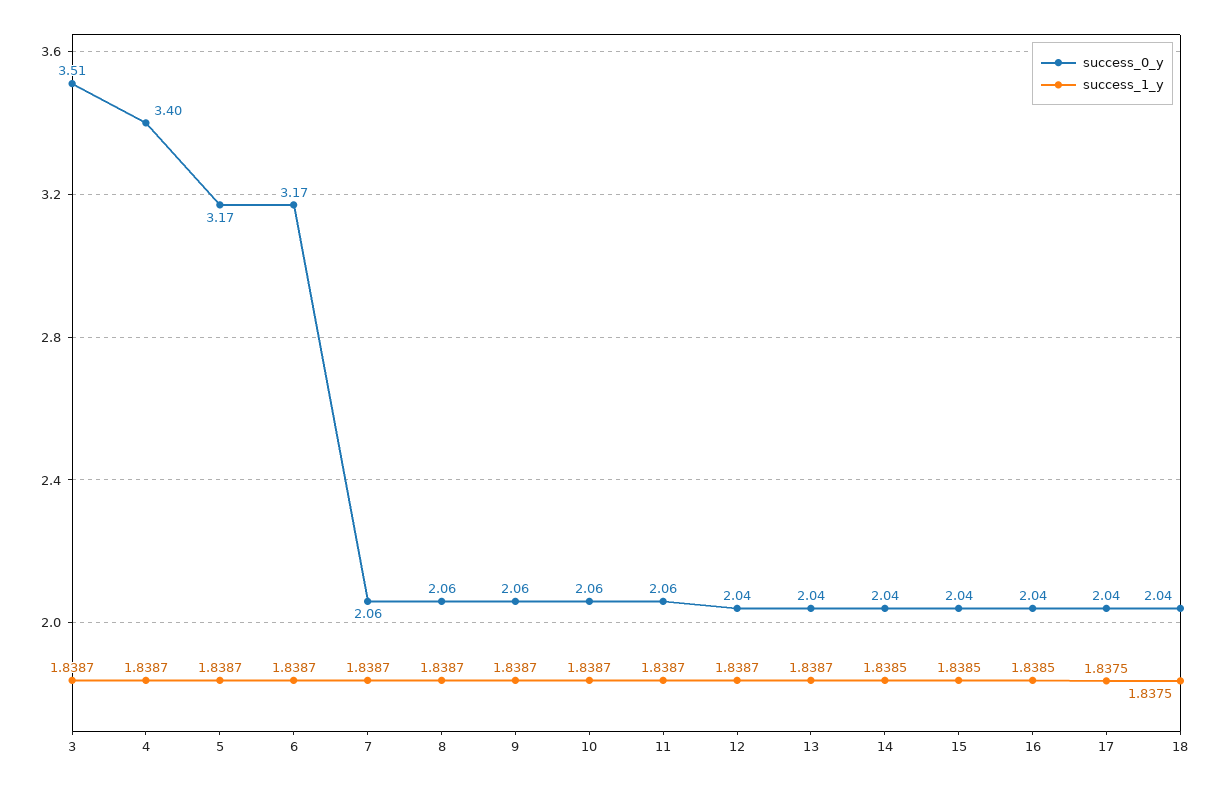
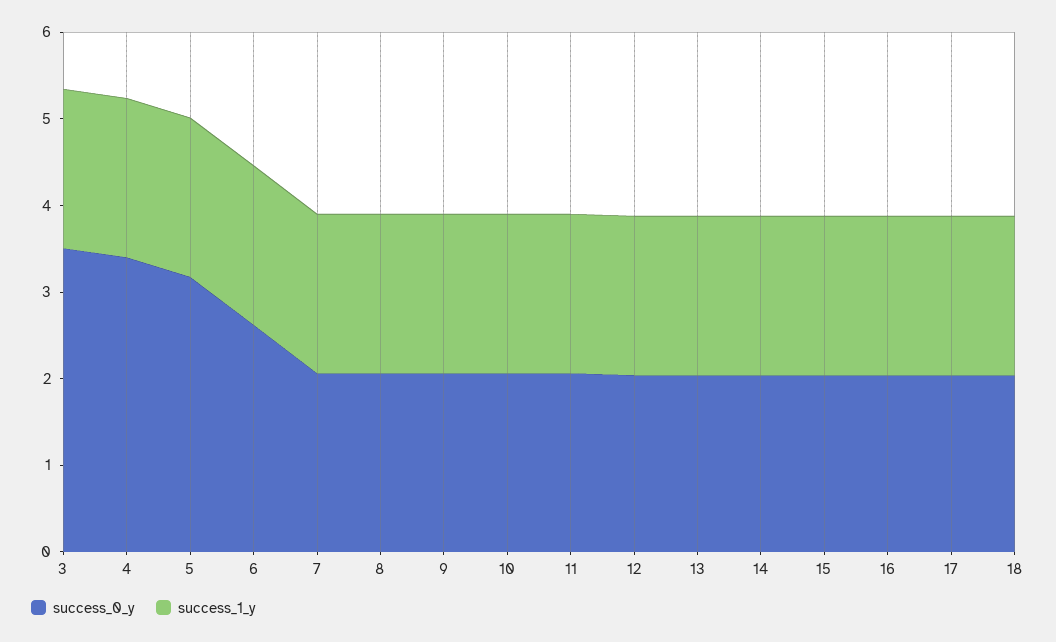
success_0_y, 6: 3.17 -> 2.6

